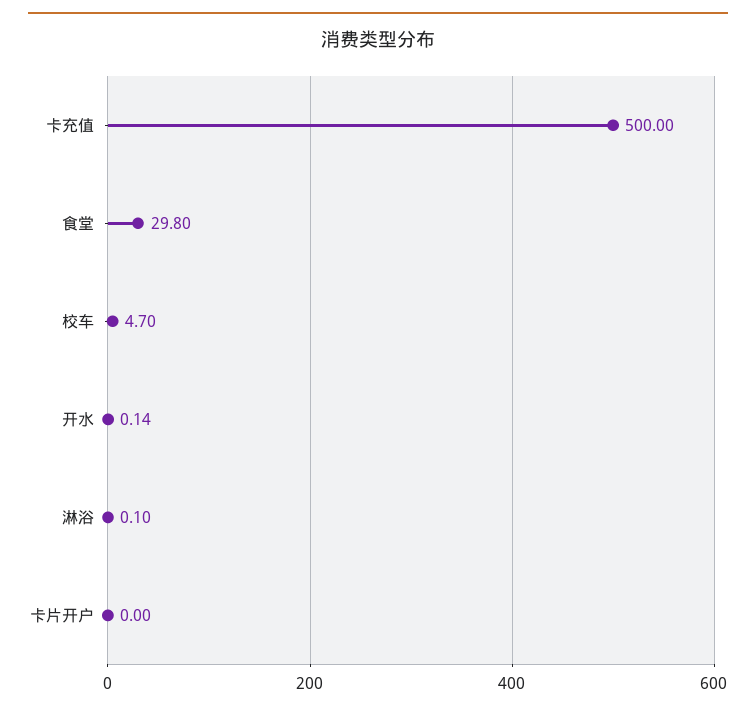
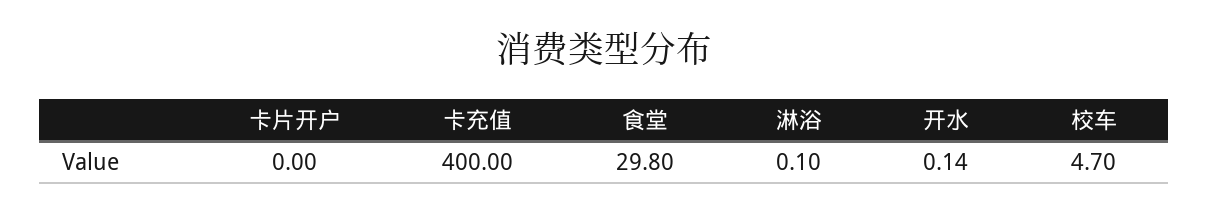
卡充值: 500 -> 400

